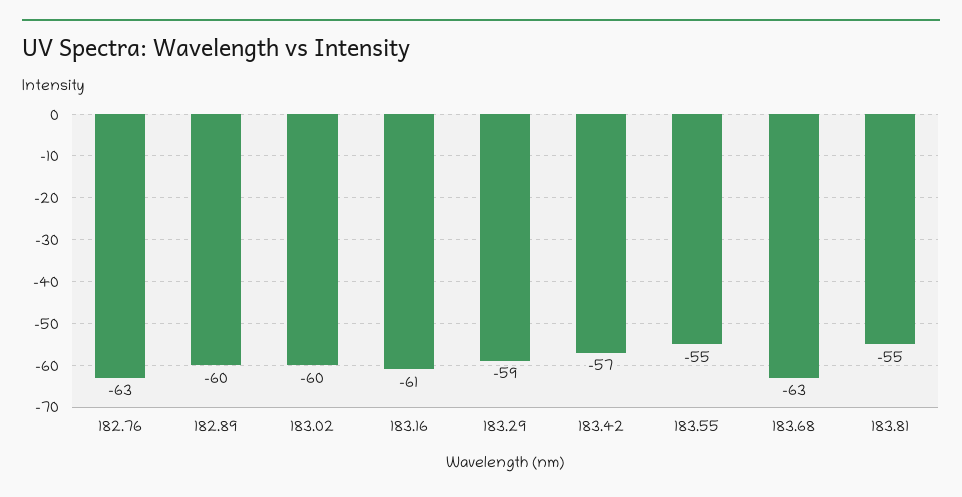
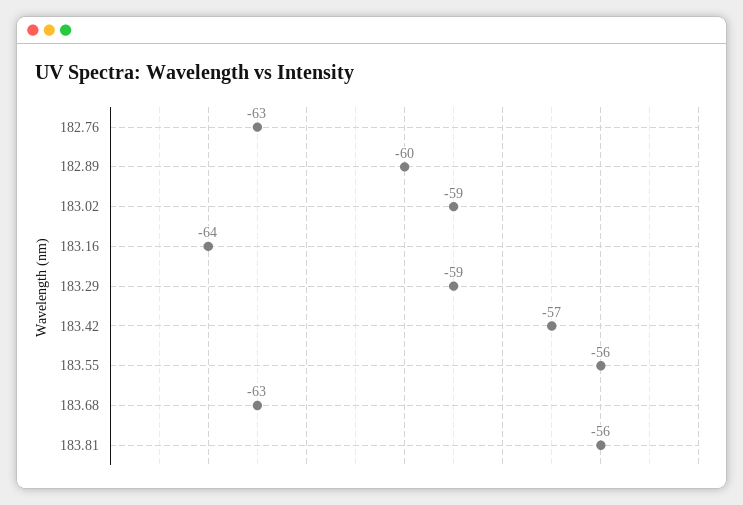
183.02: -60 -> -59
183.16: -61 -> -64
183.55: -55 -> -56
183.81: -55 -> -56

